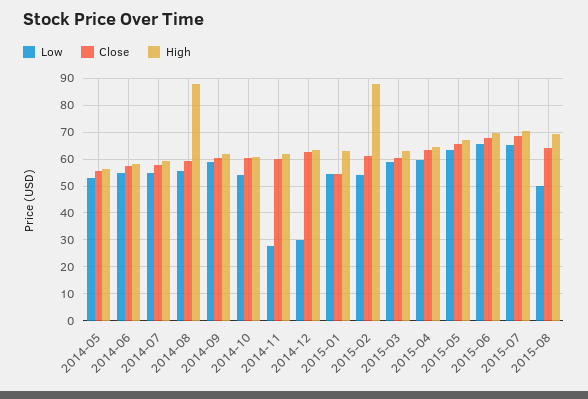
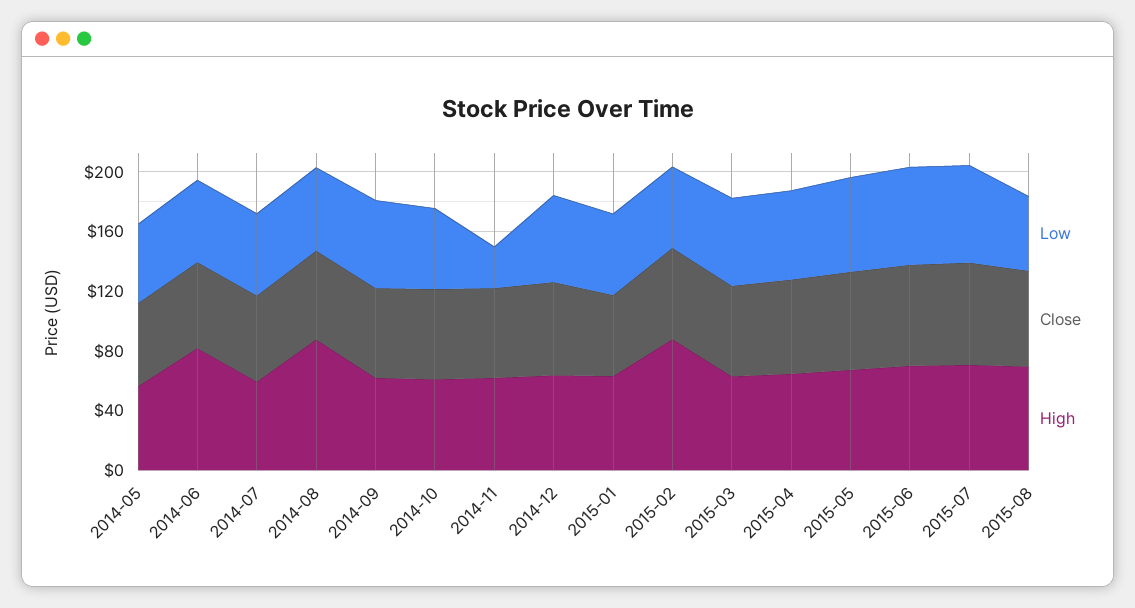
High, 2014-06: 57.5 -> 80
Low, 2014-12: 30 -> 60

